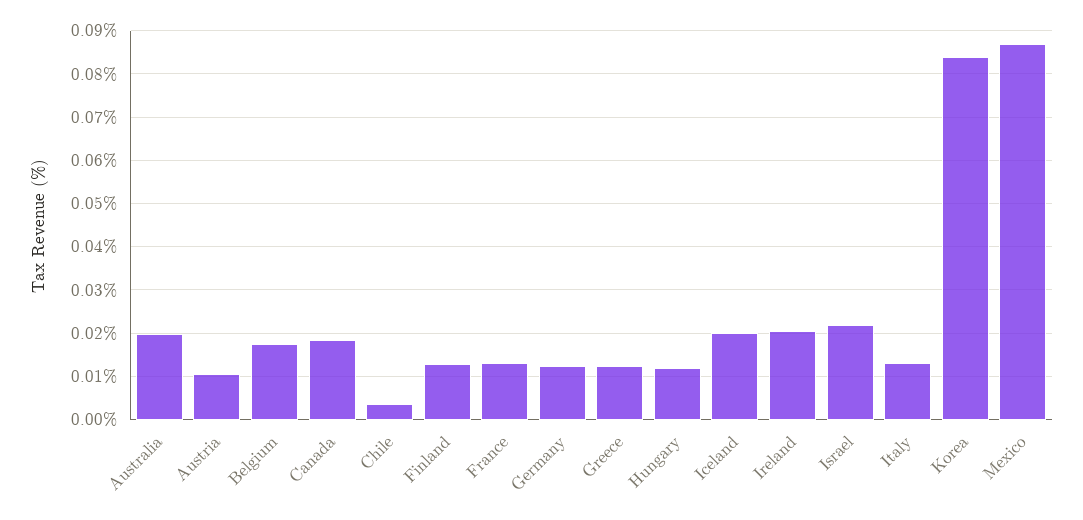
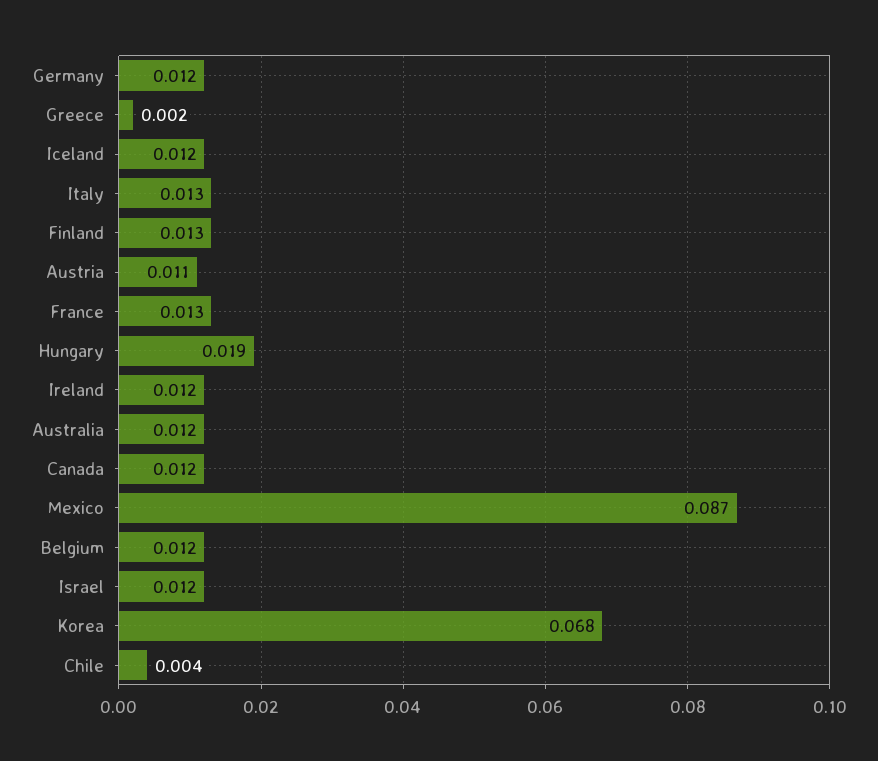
Australia: 0.02 -> 0.012
Belgium: 0.018 -> 0.012
Canada: 0.018 -> 0.012
Greece: 0.012 -> 0.002
Hungary: 0.012 -> 0.019
Iceland: 0.02 -> 0.012
Ireland: 0.02 -> 0.012
Israel: 0.022 -> 0.012
Korea: 0.084 -> 0.068

